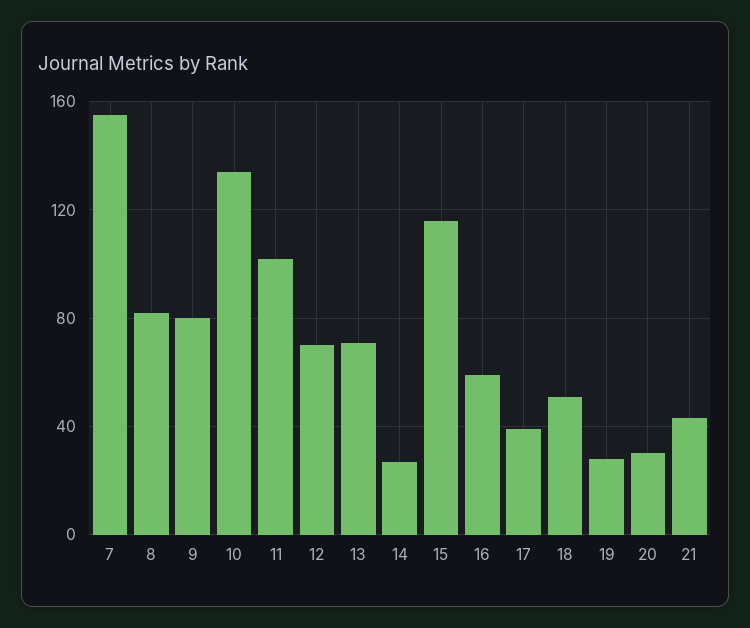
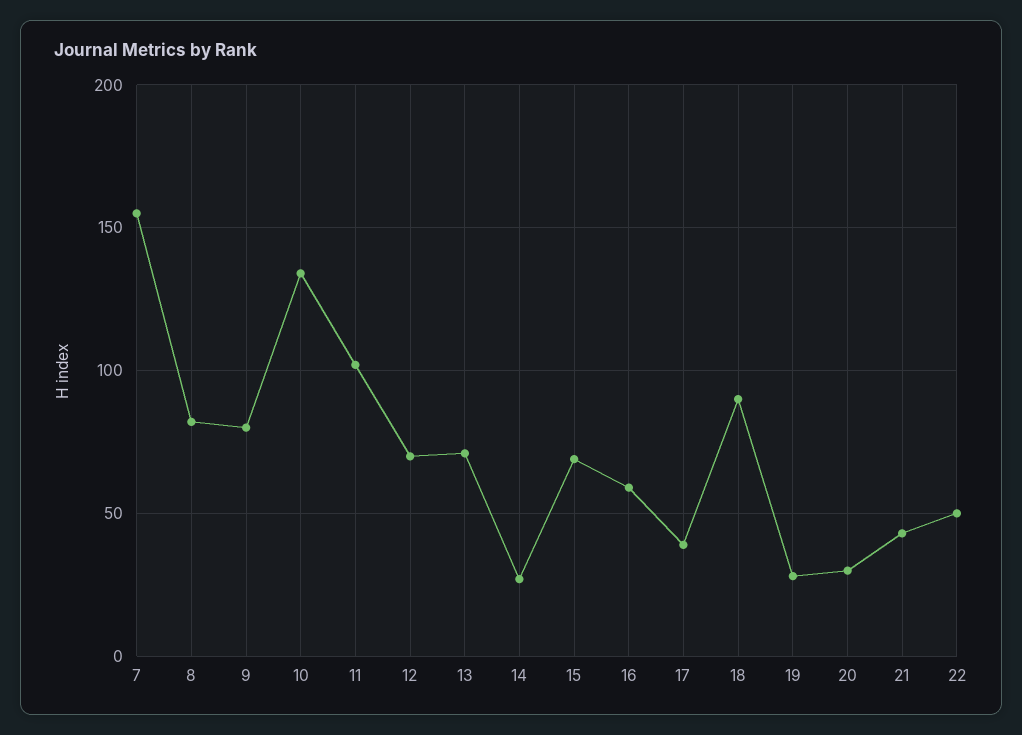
15: 115 -> 70
18: 50 -> 90
22: none -> 50

